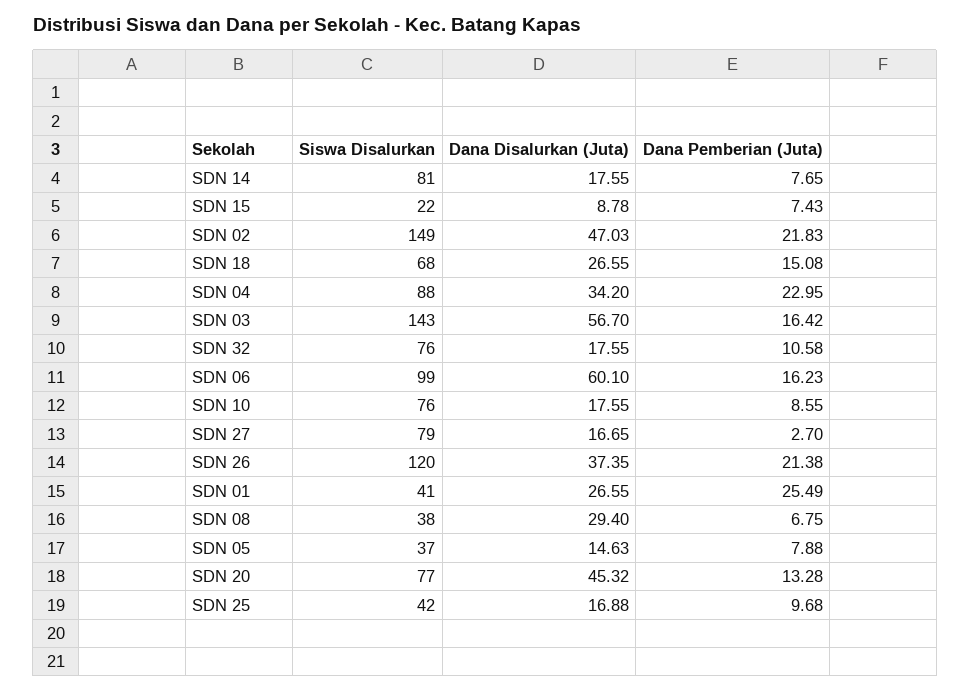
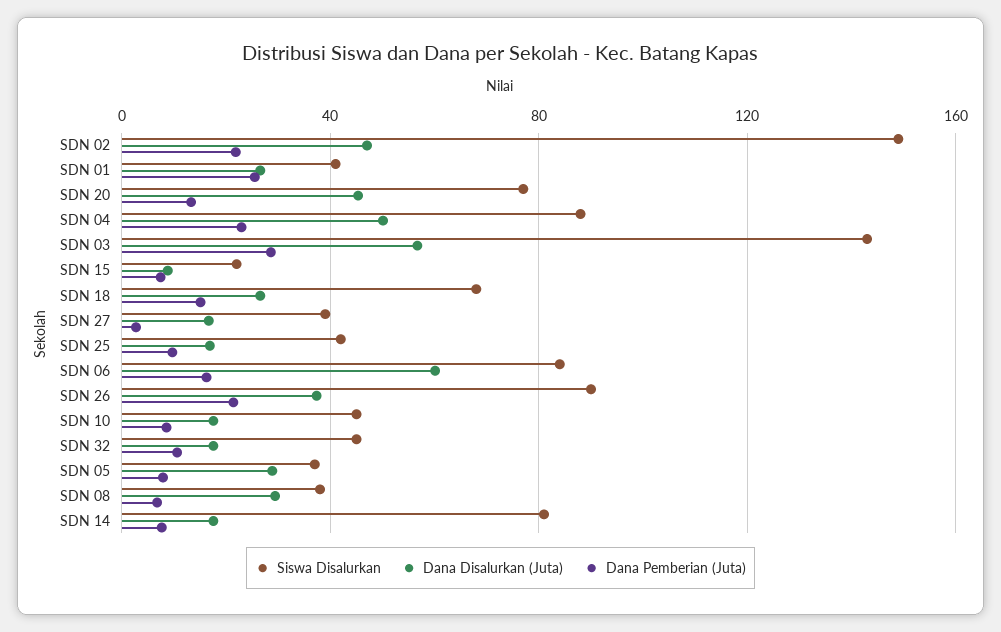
Dana Disalurkan (Juta), SDN 04: 34.2 -> 50
Dana Pemberian (Juta), SDN 03: 16.42 -> 30
Siswa Disalurkan, SDN 32: 76 -> 45
Siswa Disalurkan, SDN 06: 99 -> 85
Siswa Disalurkan, SDN 10: 76 -> 45
Siswa Disalurkan, SDN 27: 79 -> 40
Siswa Disalurkan, SDN 26: 120 -> 90
Dana Disalurkan (Juta), SDN 05: 14.63 -> 30

